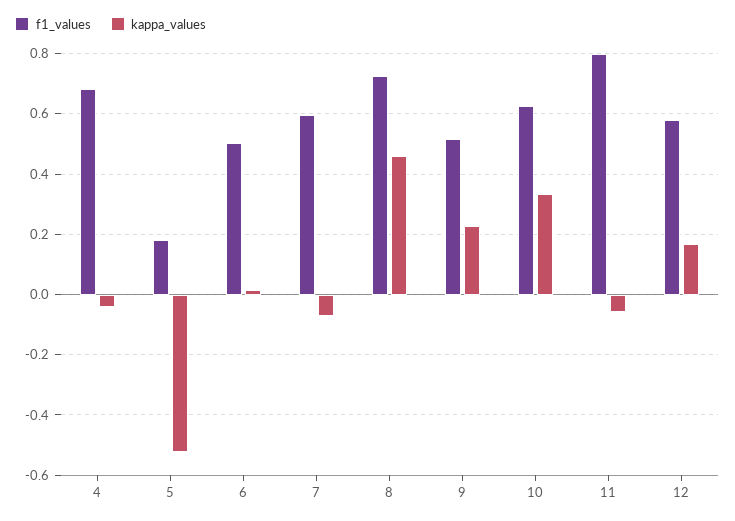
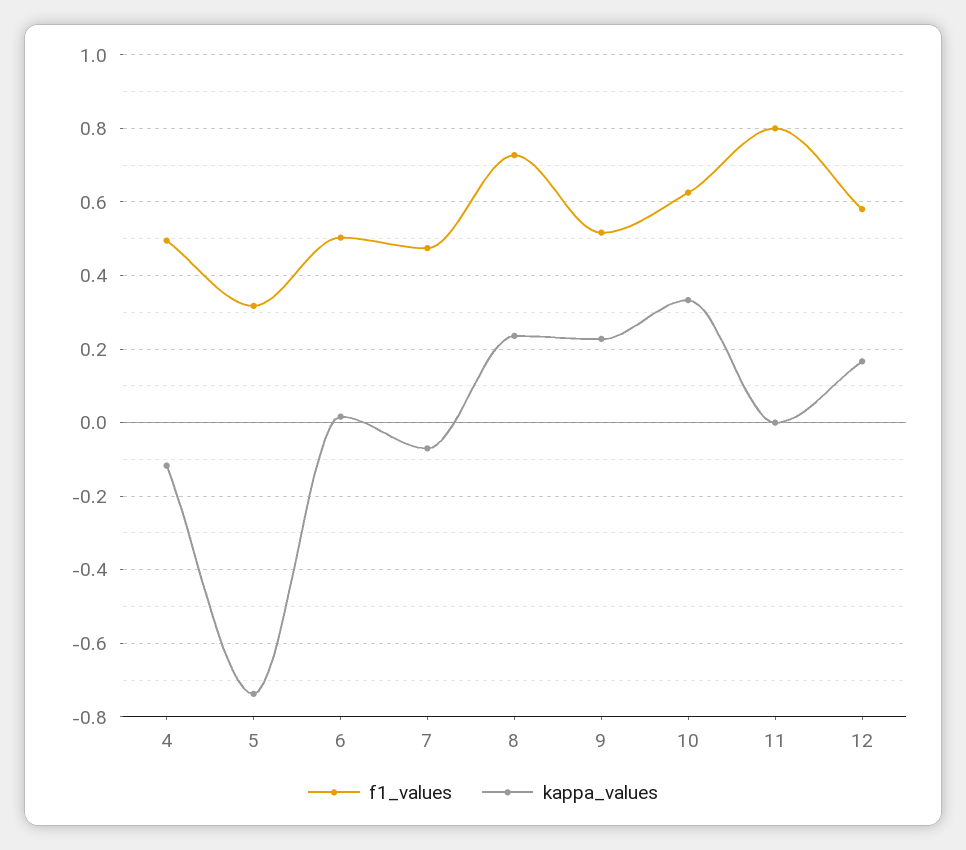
f1_values, 4: 0.68 -> 0.5
kappa_values, 4: -0.04 -> -0.12
f1_values, 5: 0.18 -> 0.32
kappa_values, 5: -0.52 -> -0.74
f1_values, 7: 0.6 -> 0.48
kappa_values, 8: 0.46 -> 0.24
kappa_values, 11: -0.06 -> 0

